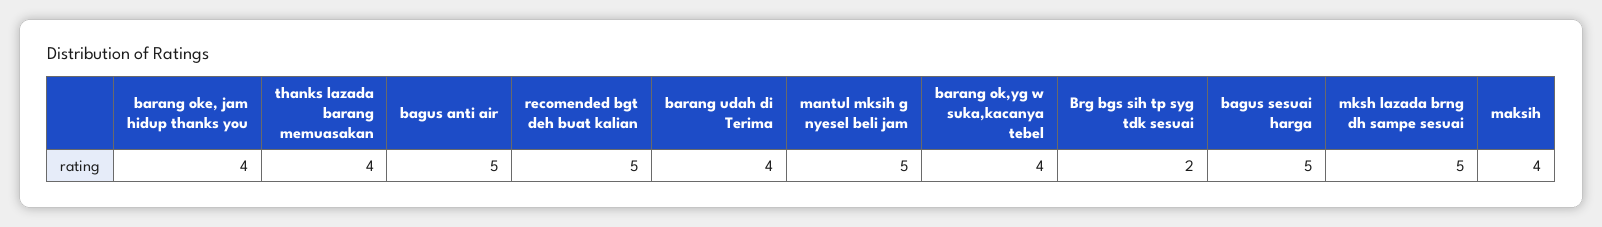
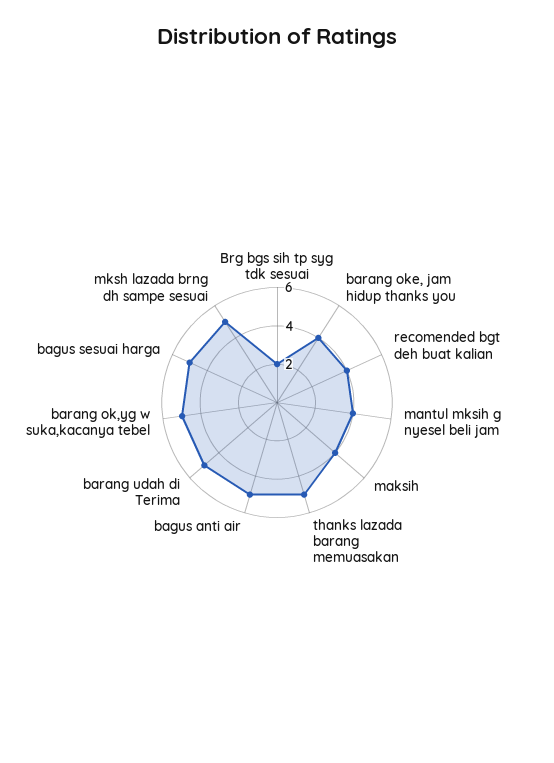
thanks lazada barang memuasakan: 4 -> 5
recomended bgt deh buat kalian: 5 -> 4
barang udah di Terima: 4 -> 5
mantul mksih g nyesel beli jam: 5 -> 4
barang ok,yg w suka,kacanya tebel: 4 -> 5

